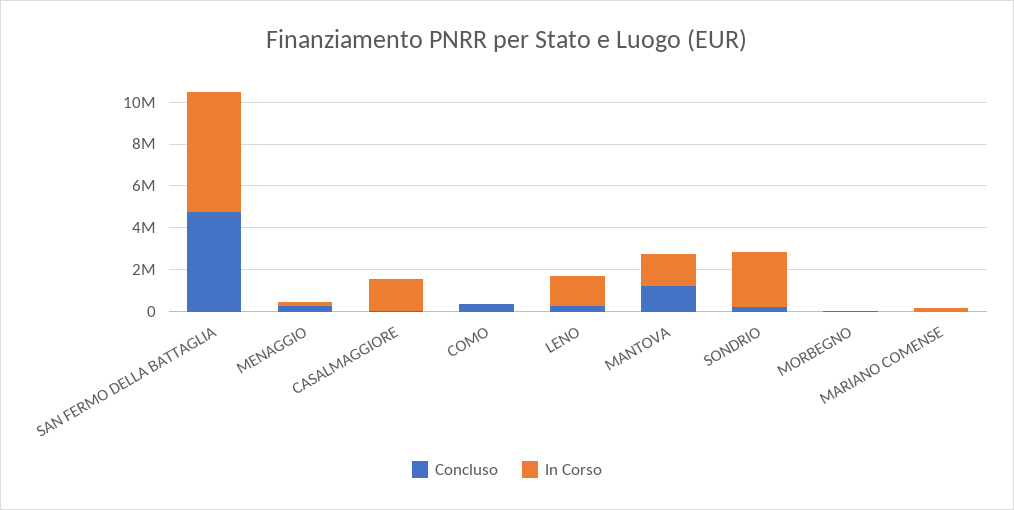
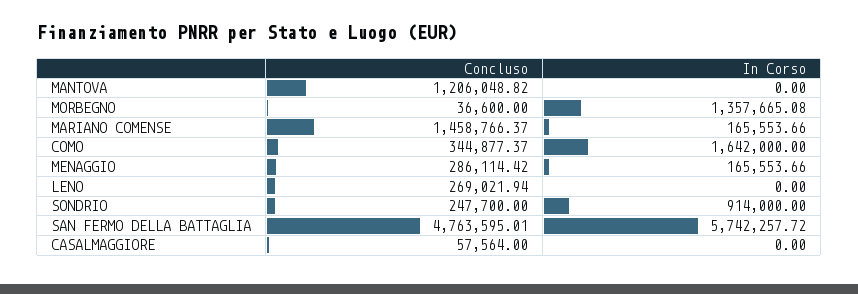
In Corso, CASALMAGGIORE: 1500000 -> 0
In Corso, COMO: 0 -> 1642000
In Corso, LENO: 1500000 -> 0
In Corso, MANTOVA: 1500000 -> 0
In Corso, SONDRIO: 2500000 -> 914000
In Corso, MORBEGNO: 0 -> 1357665.08
Concluso, MARIANO COMENSE: 0 -> 1458766.37

